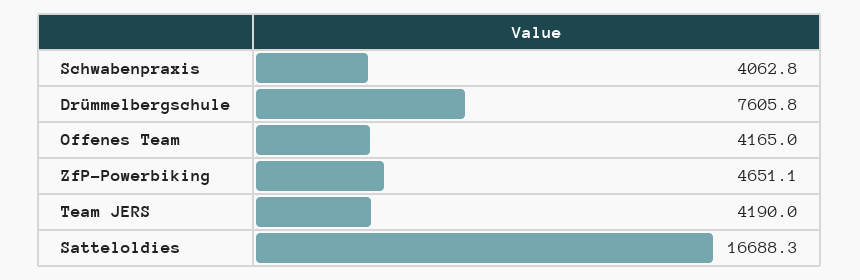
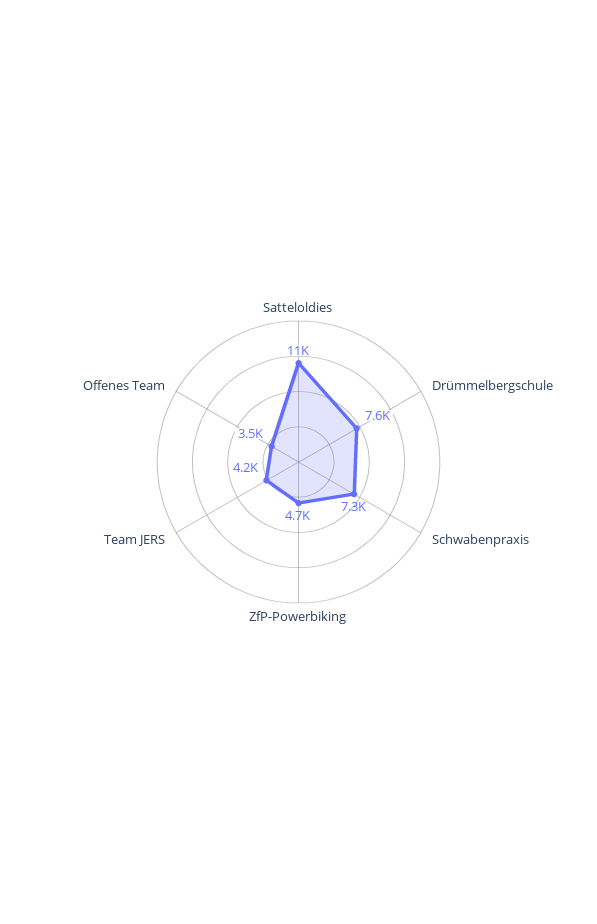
Schwabenpraxis: 4062.8 -> 7300
Offenes Team: 4165 -> 3500
Satteloldies: 16688.3 -> 11000

